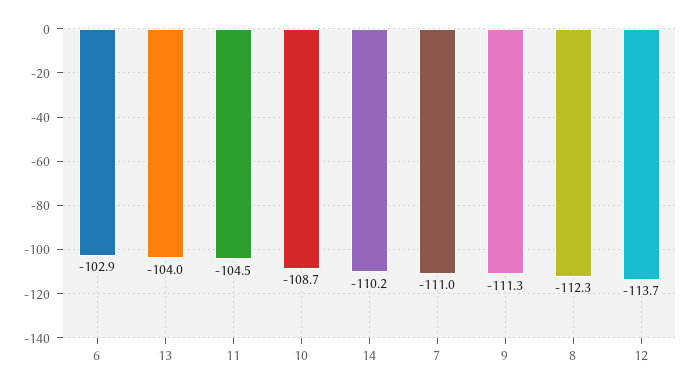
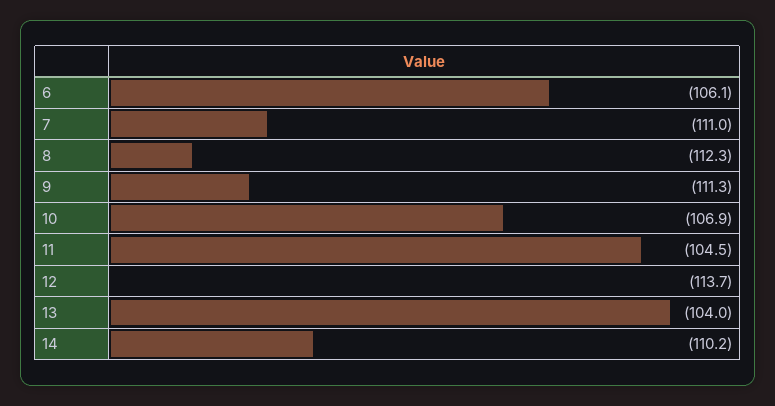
6: -102.9 -> -106.1
10: -108.7 -> -106.9

